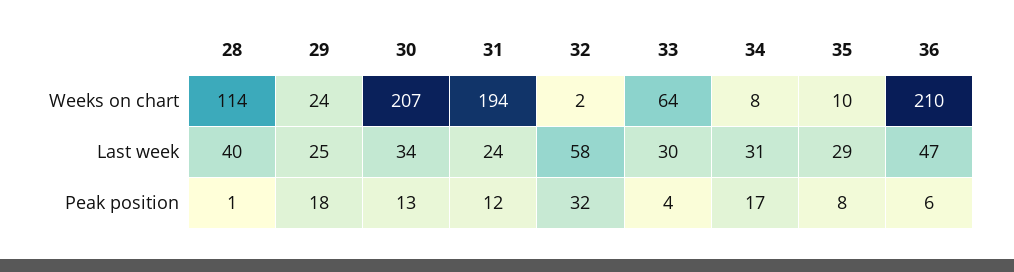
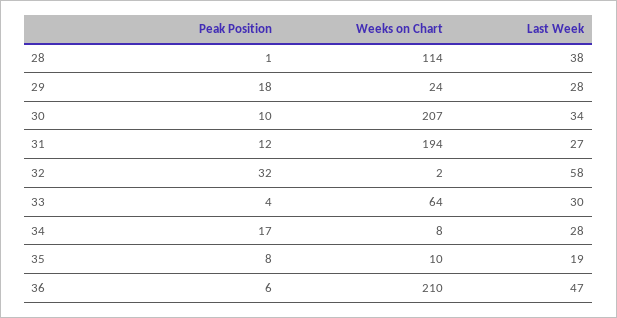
28, Last week: 40 -> 38
29, Last week: 25 -> 28
31, Last week: 24 -> 27
34, Last week: 31 -> 28
35, Last week: 29 -> 19
30, Peak position: 13 -> 10

